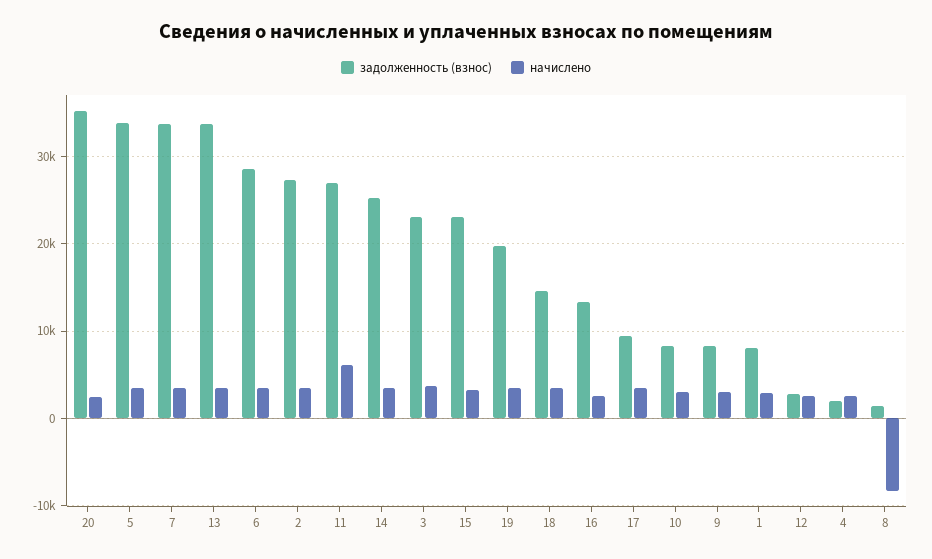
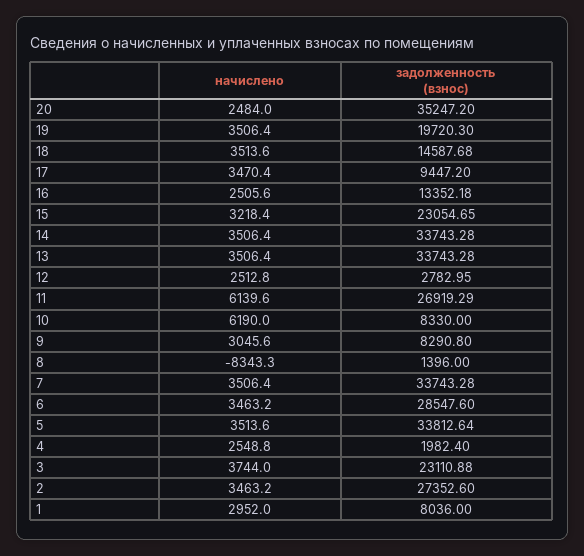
задолженность (взнос), 14: 25000 -> 33743.28
начислено, 10: 3000 -> 6190

